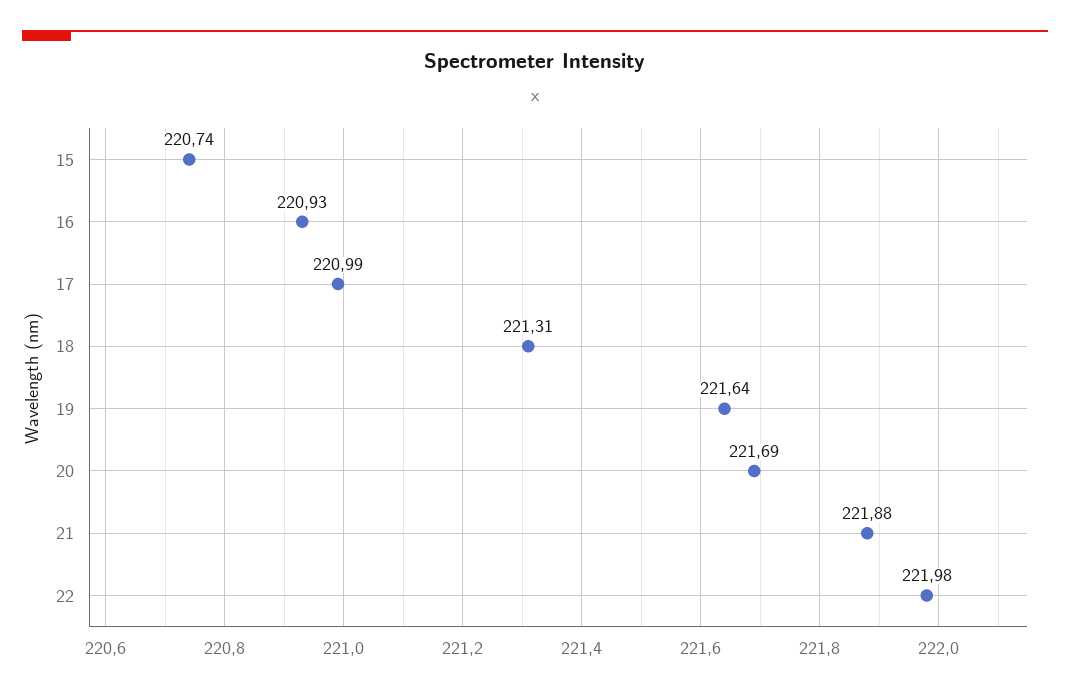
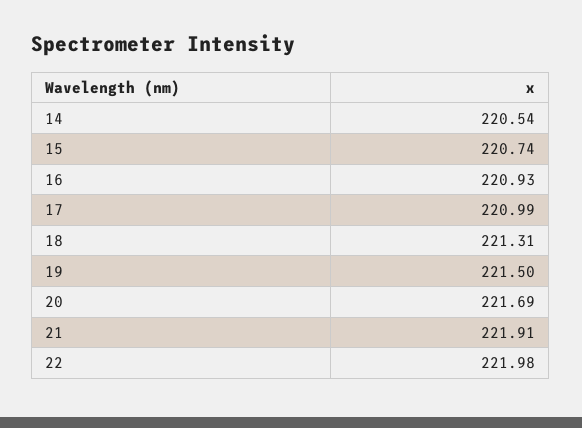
19: 221.64 -> 221.5
21: 221.88 -> 221.91
14: none -> 220.54

